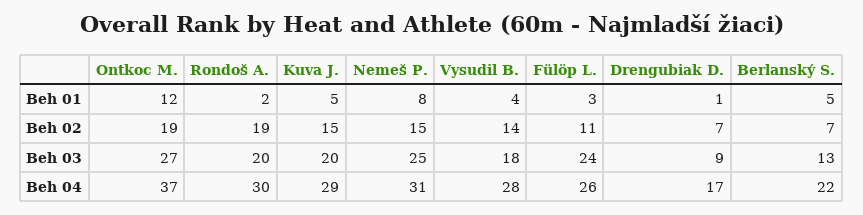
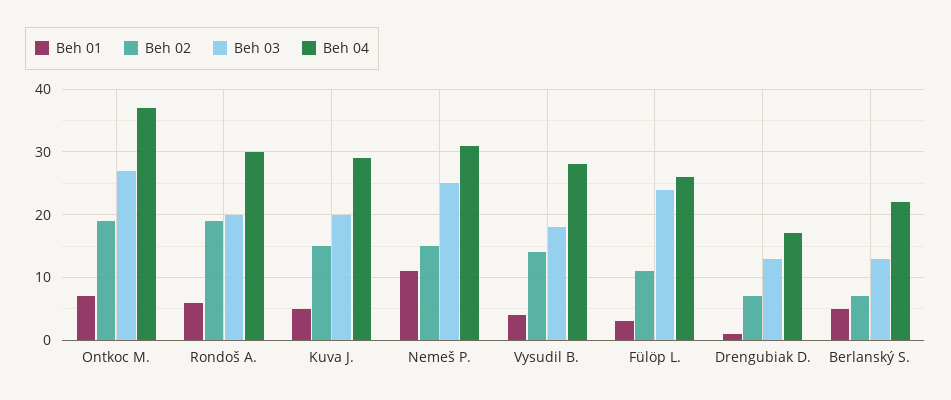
Beh 01, Ontkoc M.: 12 -> 7
Beh 01, Rondoš A.: 2 -> 6
Beh 01, Nemeš P.: 8 -> 11
Beh 03, Drengubiak D.: 9 -> 13

